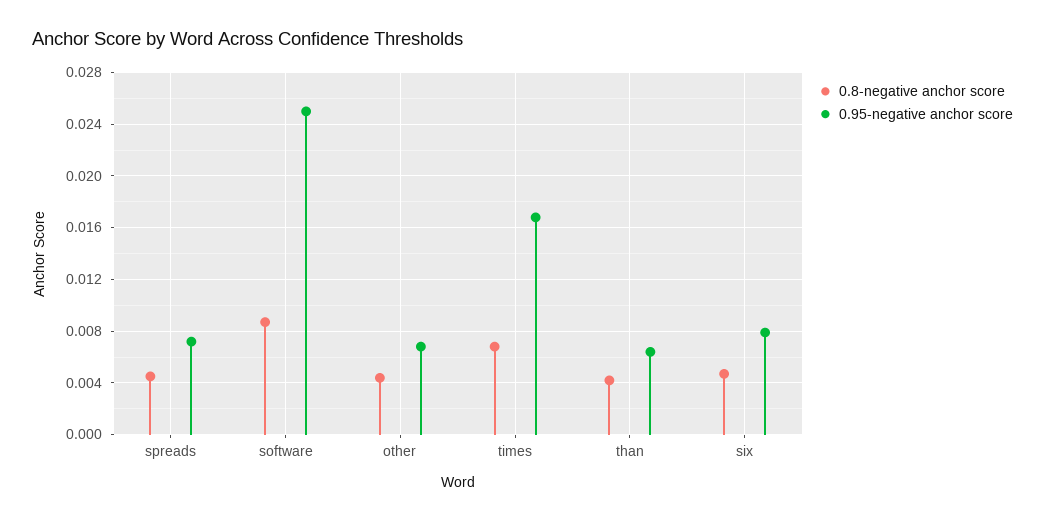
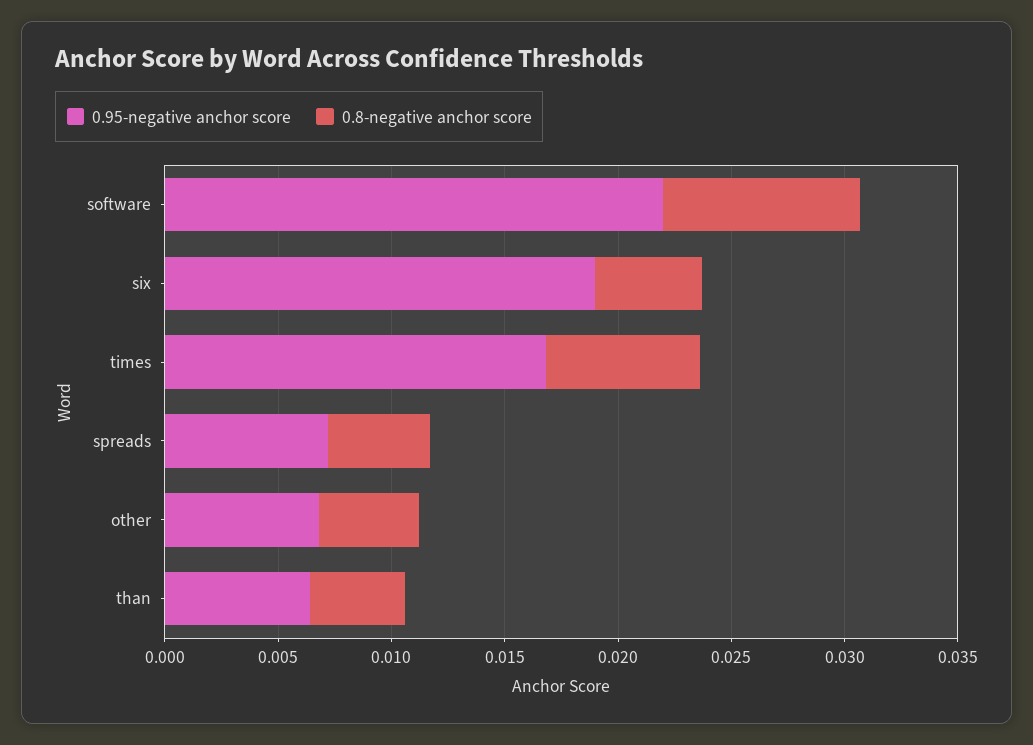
0.95-negative anchor score, software: 0.025 -> 0.022
0.95-negative anchor score, six: 0.008 -> 0.019

